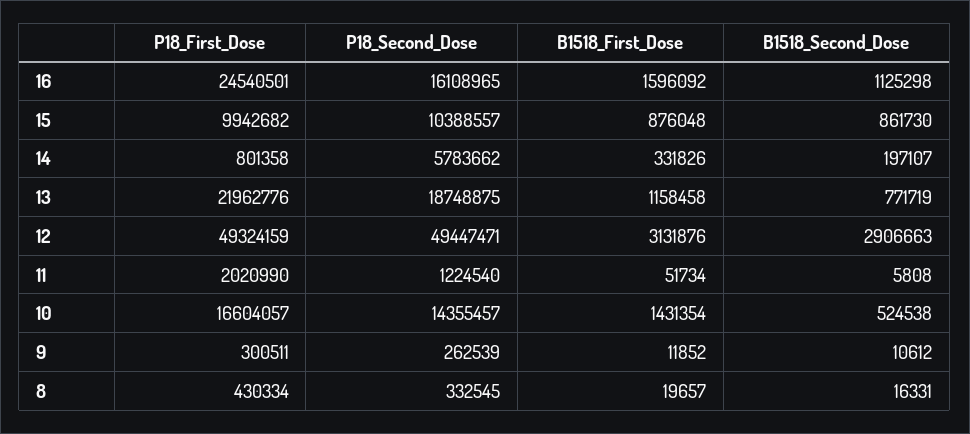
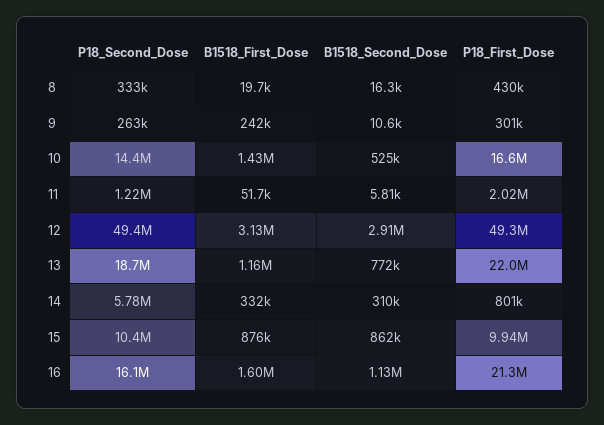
P18_First_Dose, 16: 24540501 -> 21300000
B1518_Second_Dose, 14: 197107 -> 310000
B1518_First_Dose, 9: 11852 -> 242000

